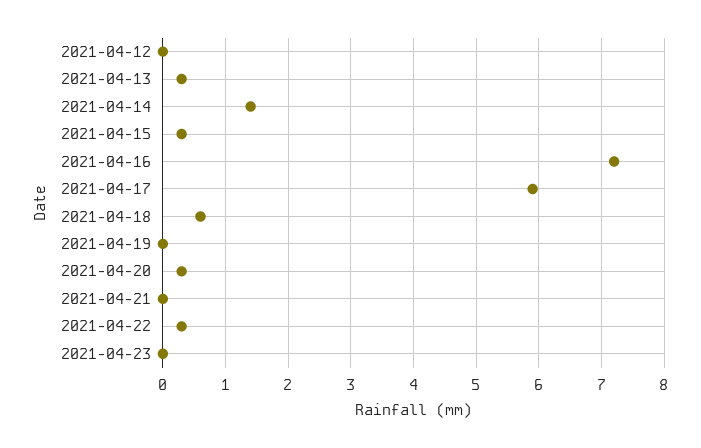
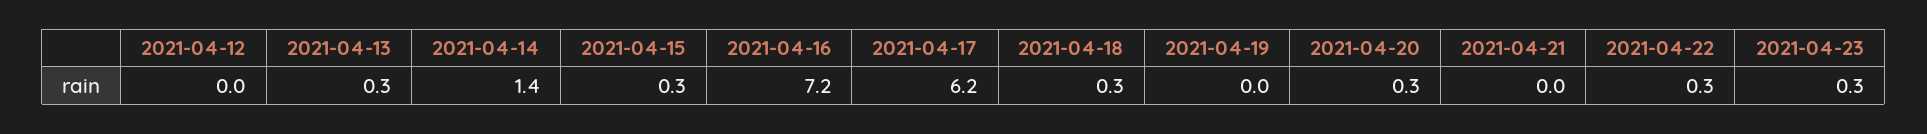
2021-04-17: 5.9 -> 6.2
2021-04-18: 0.6 -> 0.3
2021-04-23: 0 -> 0.3

